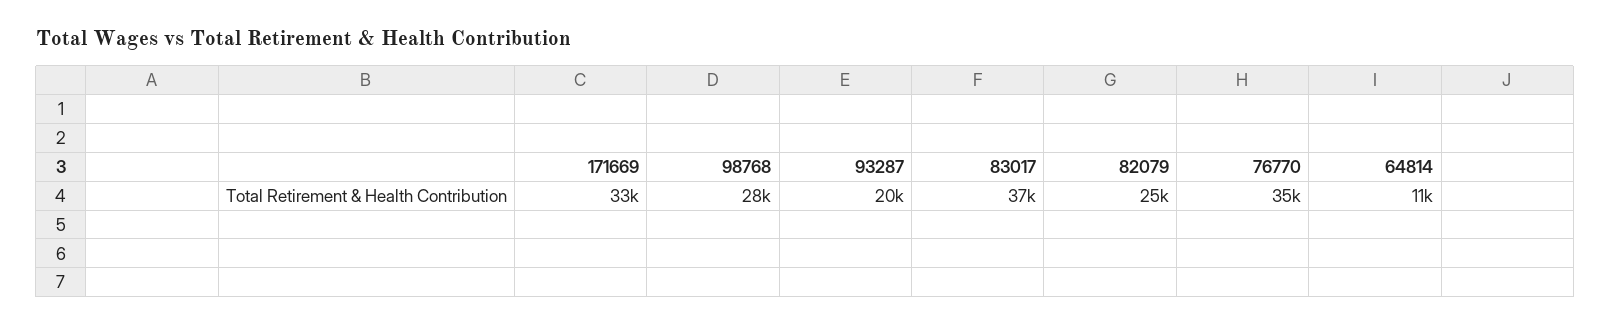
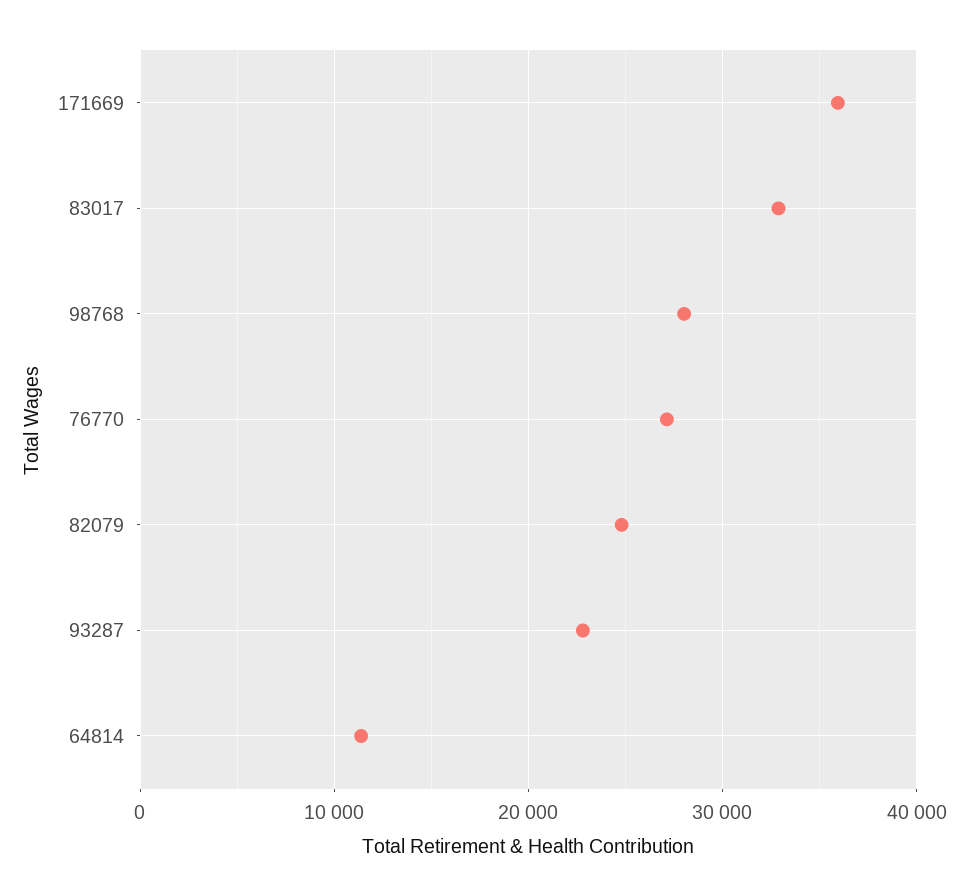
171669: 33000 -> 36000
93287: 20000 -> 23000
83017: 37000 -> 33000
76770: 35000 -> 27000

